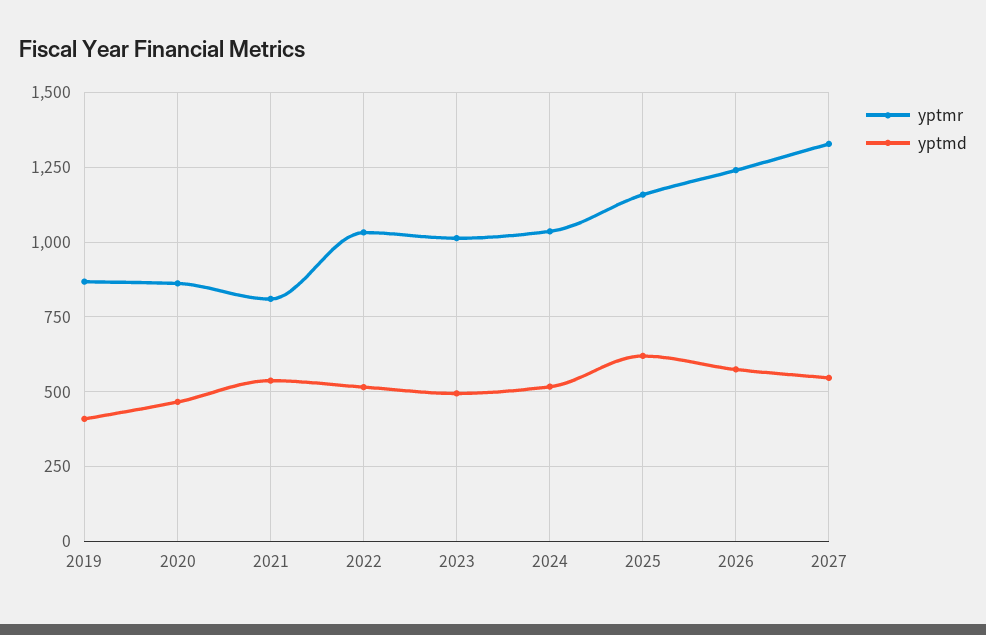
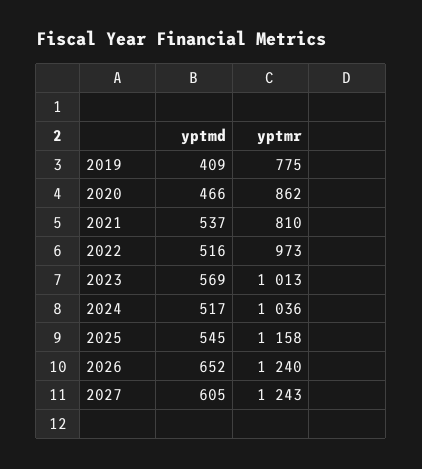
yptmr, 2019: 875 -> 775
yptmr, 2022: 1025 -> 973
yptmd, 2023: 500 -> 569
yptmd, 2025: 625 -> 545
yptmd, 2026: 575 -> 652
yptmr, 2027: 1325 -> 1243
yptmd, 2027: 550 -> 605

